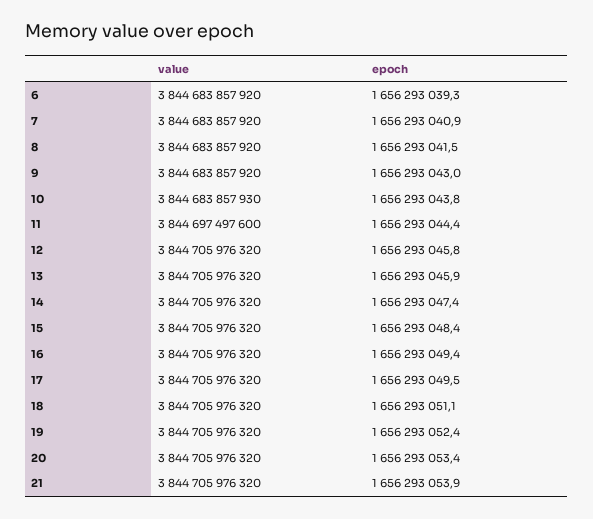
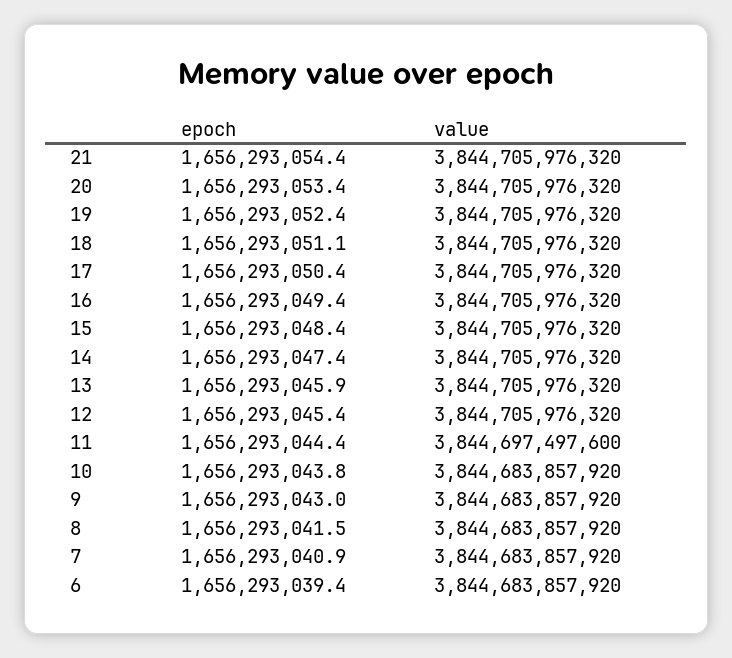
epoch, 6: 1656293039.3 -> 1656293039.4
value, 10: 3844683857930 -> 3844683857920
epoch, 12: 1656293045.8 -> 1656293045.4
epoch, 17: 1656293049.5 -> 1656293050.4
epoch, 21: 1656293053.9 -> 1656293054.4

